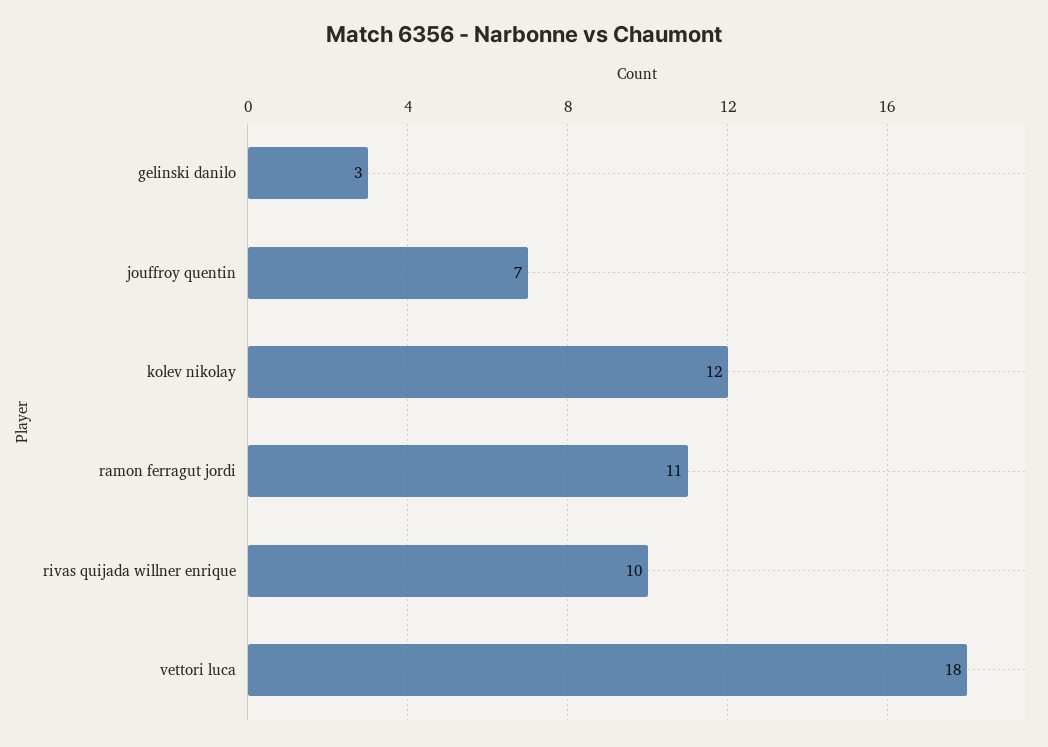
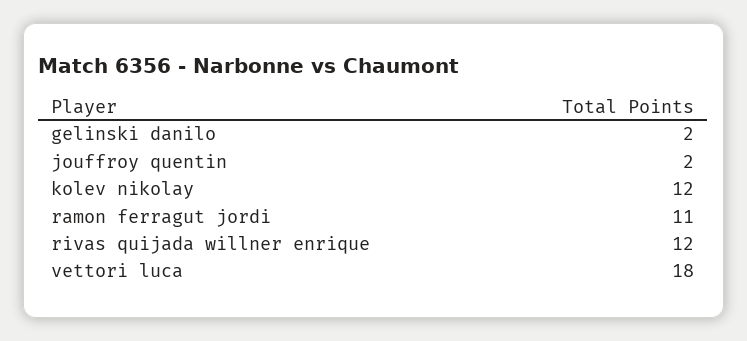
gelinski danilo: 3 -> 2
jouffroy quentin: 7 -> 2
rivas quijada willner enrique: 10 -> 12

